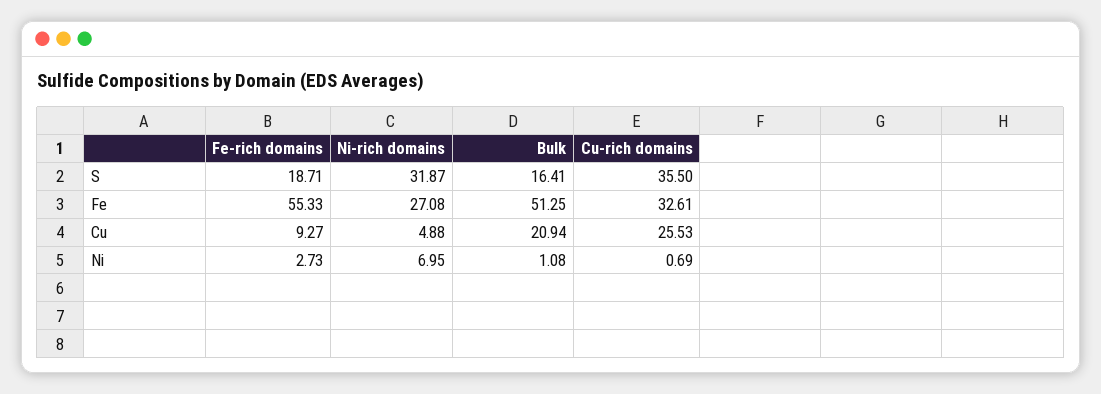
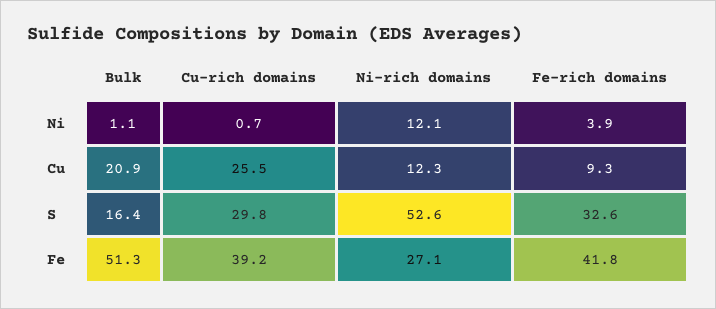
Fe-rich domains, S: 18.71 -> 32.6
Ni-rich domains, S: 31.87 -> 52.6
Cu-rich domains, S: 35.5 -> 29.8
Fe-rich domains, Fe: 55.33 -> 41.8
Cu-rich domains, Fe: 32.61 -> 39.2
Ni-rich domains, Cu: 4.88 -> 12.3
Fe-rich domains, Ni: 2.73 -> 3.9
Ni-rich domains, Ni: 6.95 -> 12.1

